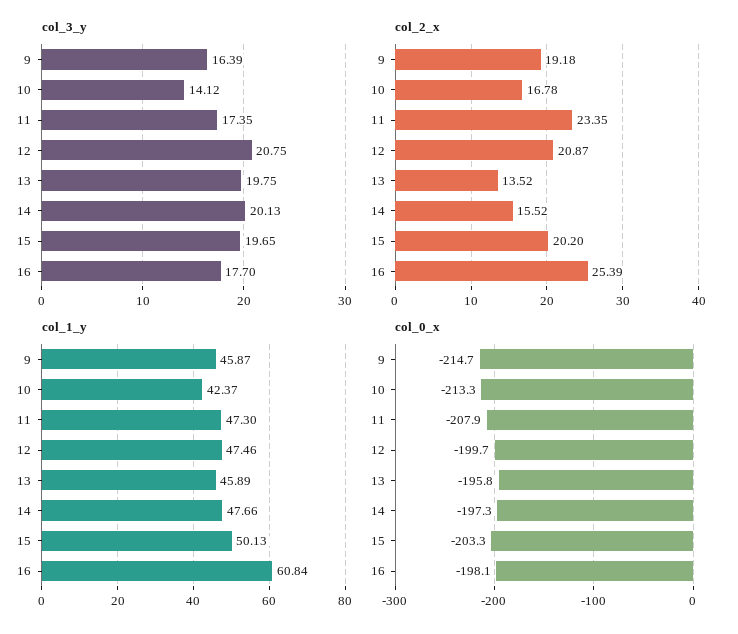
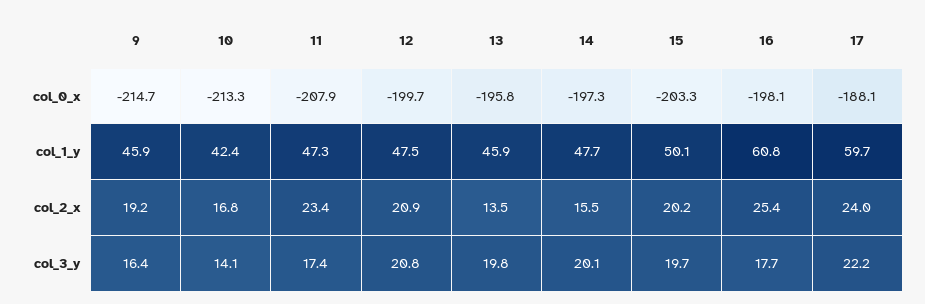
col_0_x, 17: none -> -188.1
col_1_y, 17: none -> 59.7
col_2_x, 17: none -> 24
col_3_y, 17: none -> 22.2

